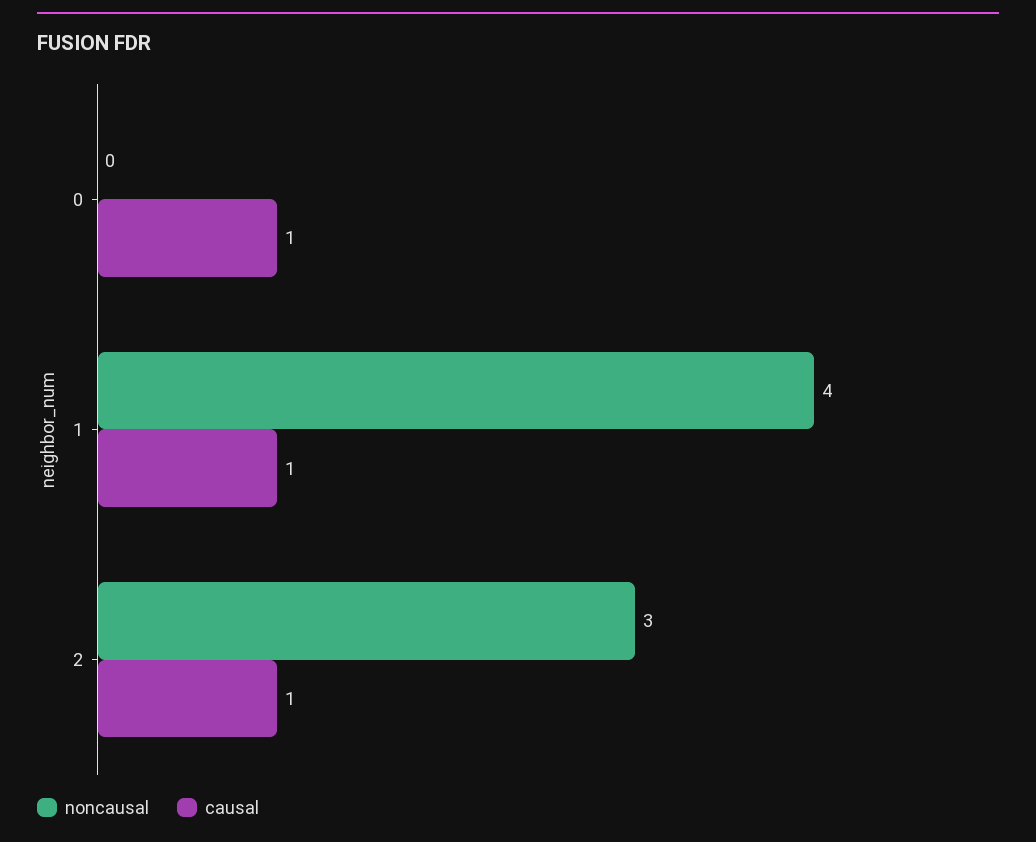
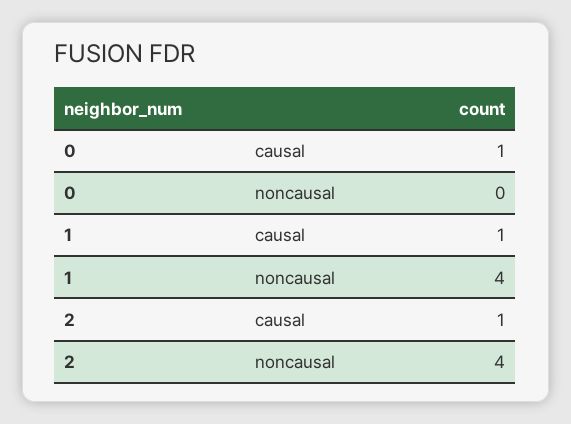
noncausal, 2: 3 -> 4

